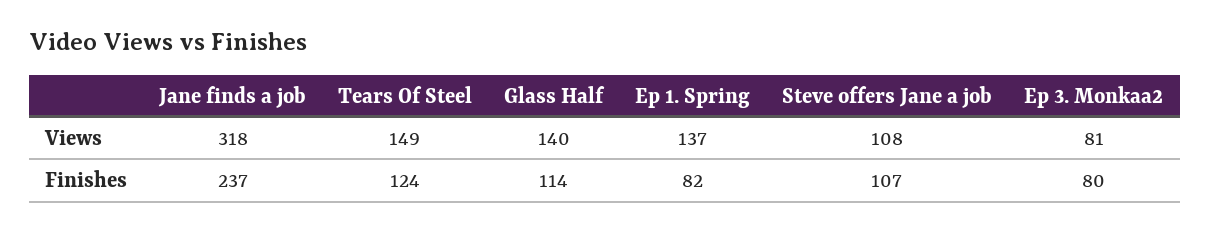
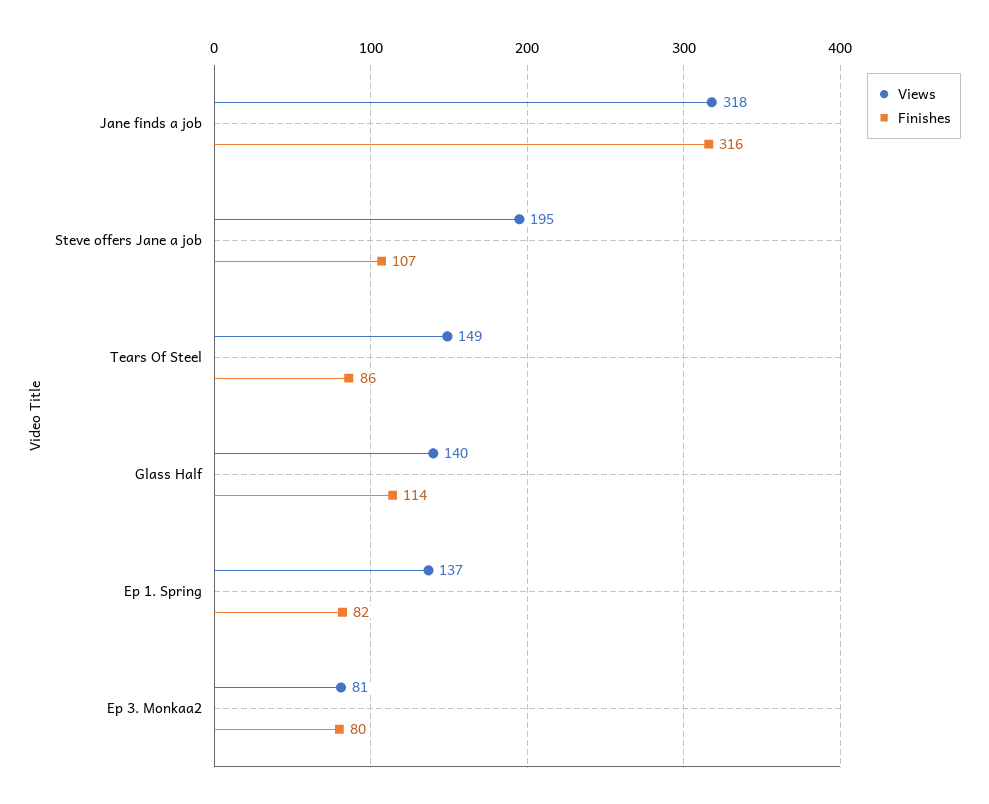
Views, Steve offers Jane a job: 108 -> 195
Finishes, Jane finds a job: 237 -> 316
Finishes, Tears Of Steel: 124 -> 86

